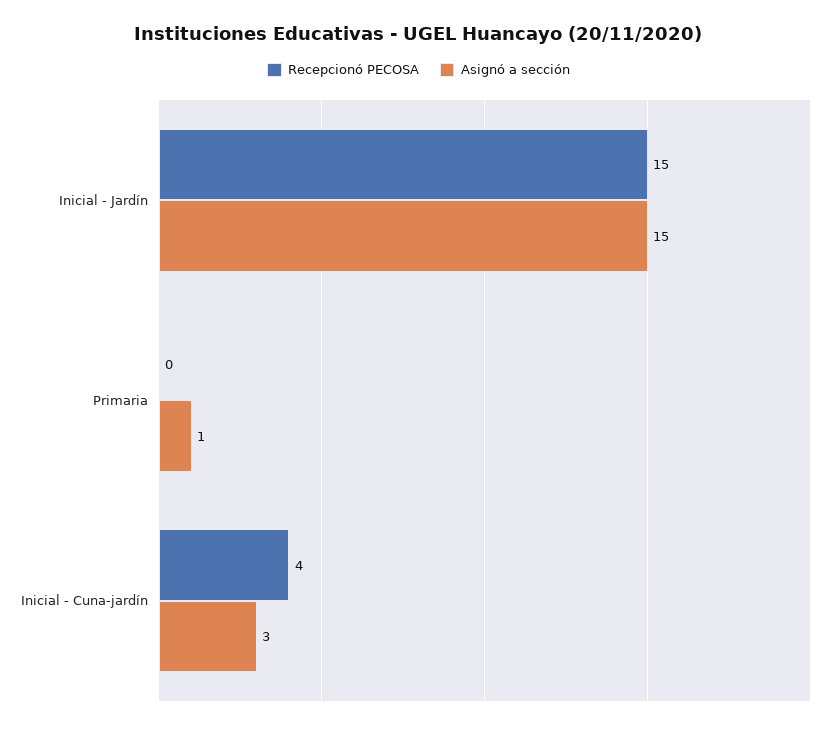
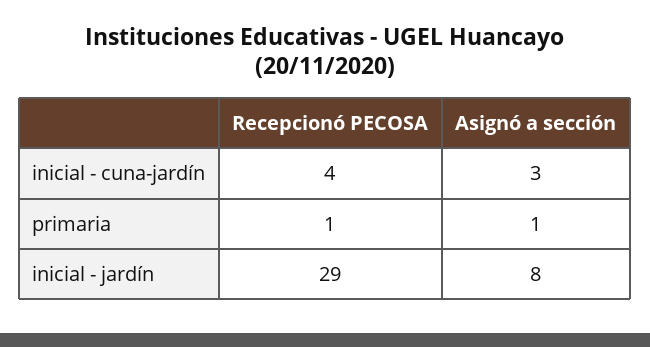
Recepcionó PECOSA, Inicial - Jardín: 15 -> 29
Asignó a sección, Inicial - Jardín: 15 -> 8
Recepcionó PECOSA, Primaria: 0 -> 1

